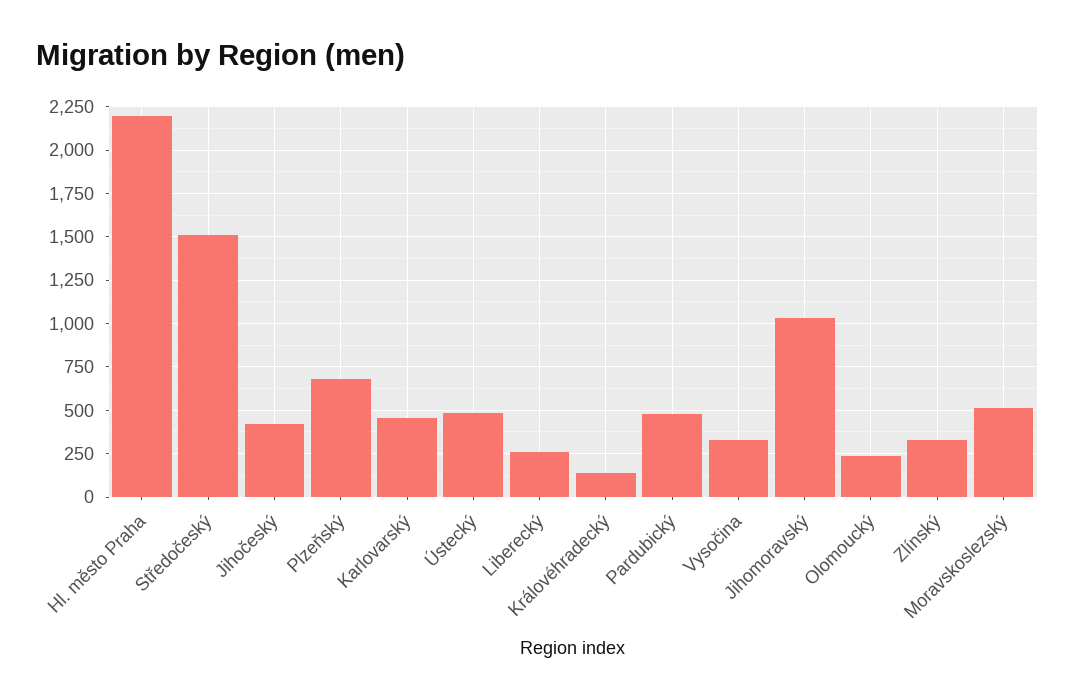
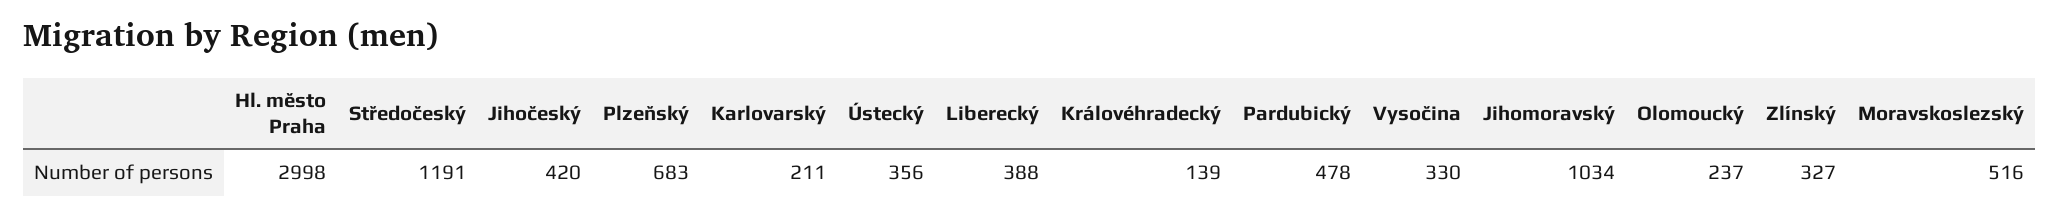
Hl. město Praha: 2200 -> 2998
Středočeský: 1500 -> 1191
Karlovarský: 450 -> 211
Ústecký: 500 -> 356
Liberecký: 250 -> 388

